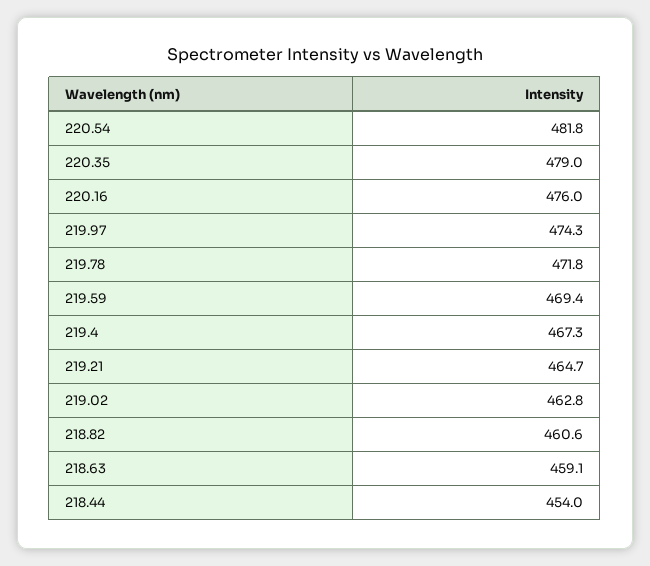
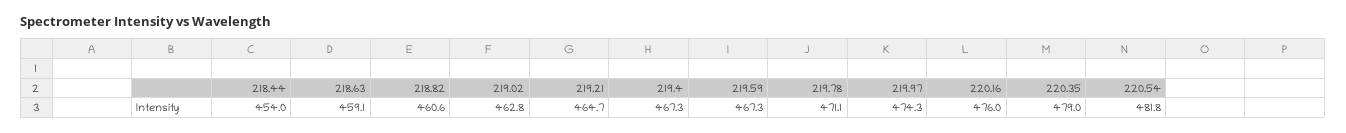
219.78: 471.8 -> 471.1
219.59: 469.4 -> 467.3

